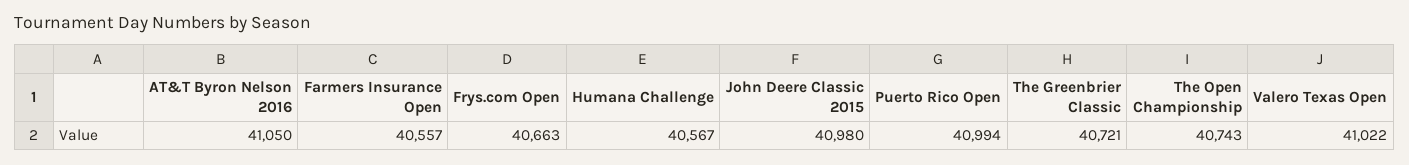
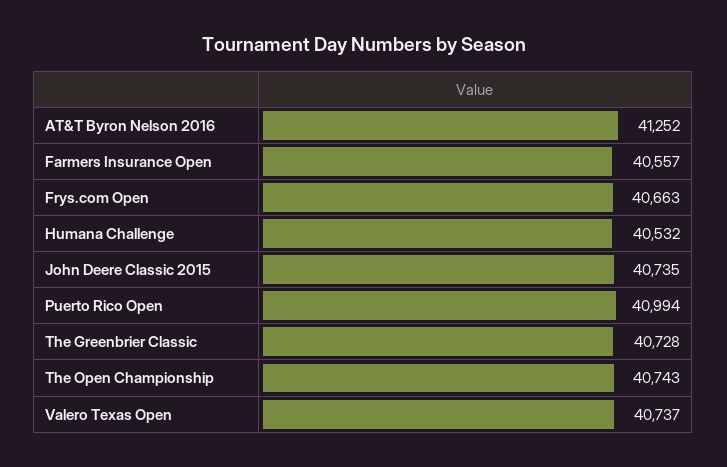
AT&T Byron Nelson 2016: 41050 -> 41252
Humana Challenge: 40567 -> 40532
John Deere Classic 2015: 40980 -> 40735
The Greenbrier Classic: 40721 -> 40728
Valero Texas Open: 41022 -> 40737

